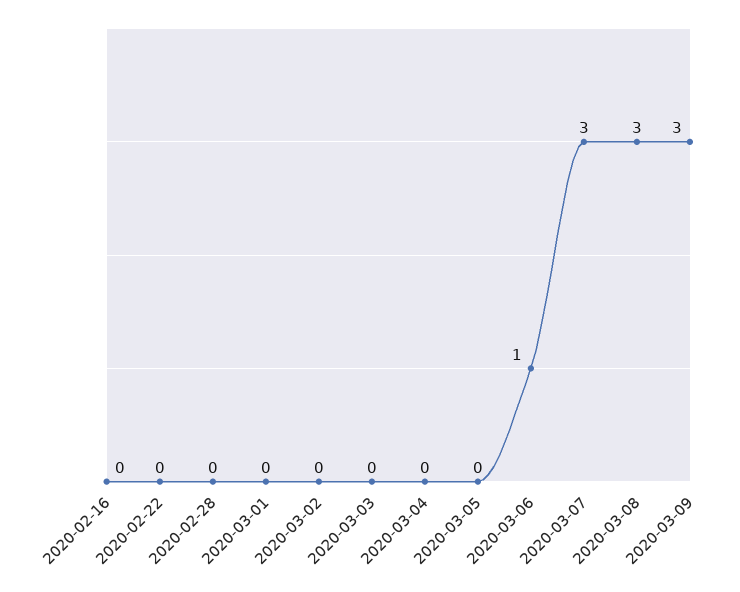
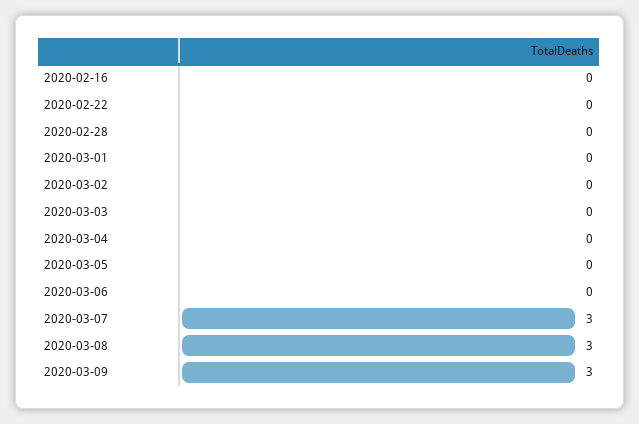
2020-03-06: 1 -> 0

